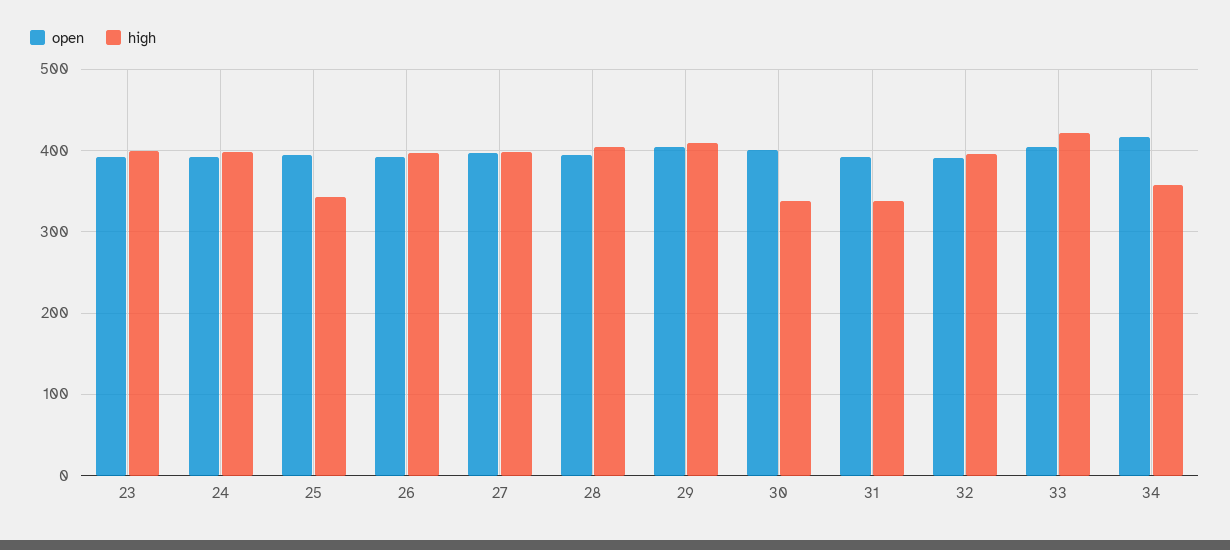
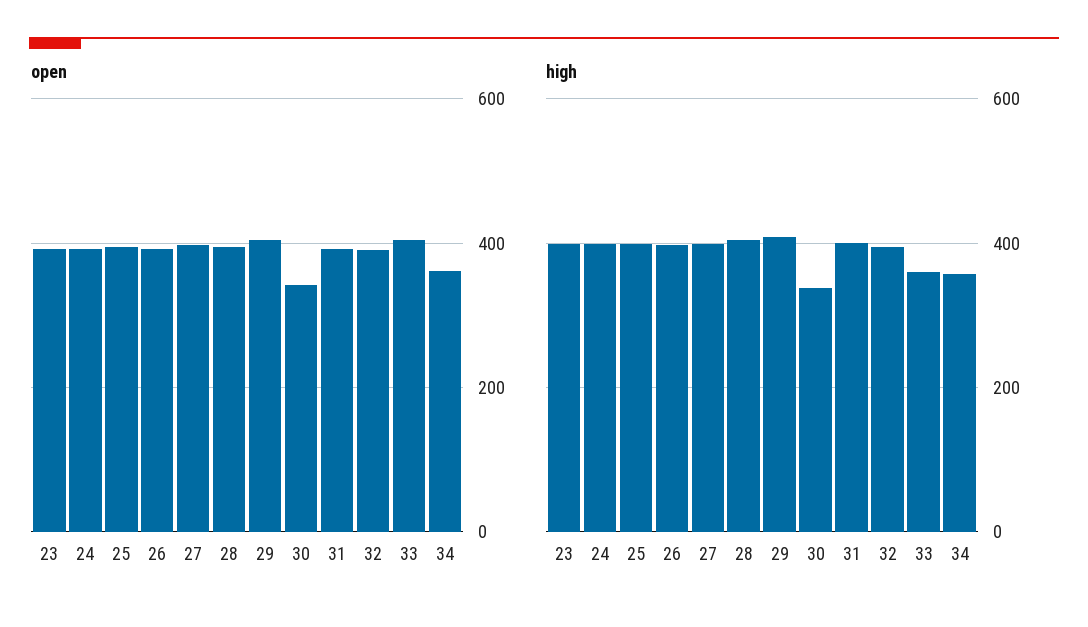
high, 25: 340 -> 400
open, 30: 400 -> 340
high, 31: 340 -> 400
high, 33: 420 -> 360
open, 34: 420 -> 360

